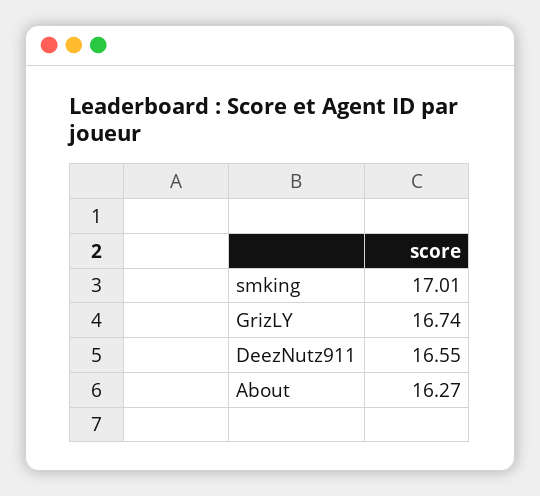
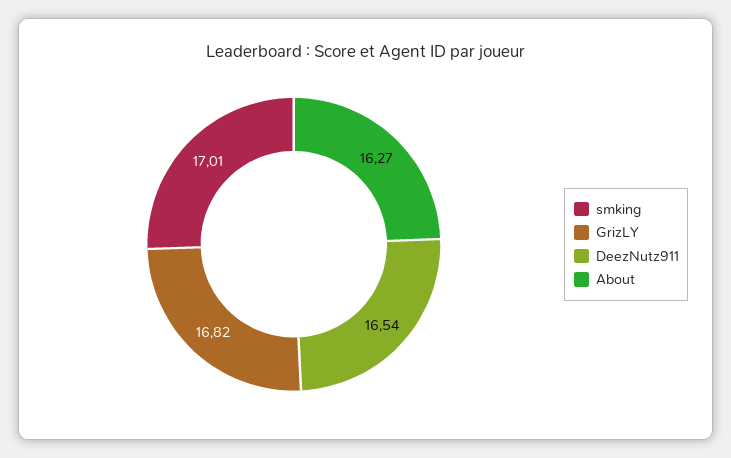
GrizLY: 16.74 -> 16.82
DeezNutz911: 16.55 -> 16.54

